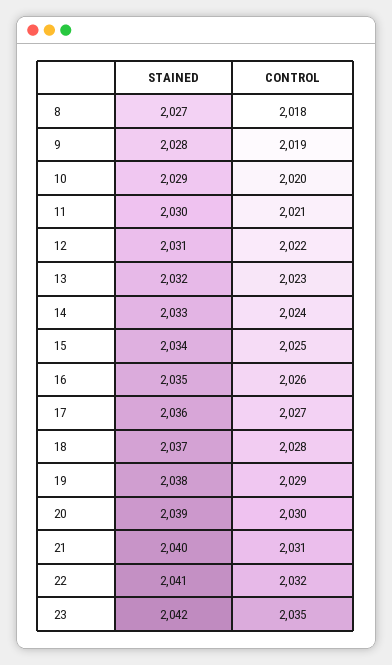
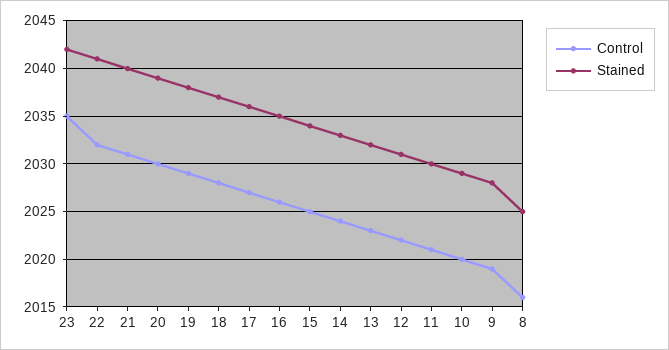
STAINED, 8: 2027 -> 2025
CONTROL, 8: 2018 -> 2016

